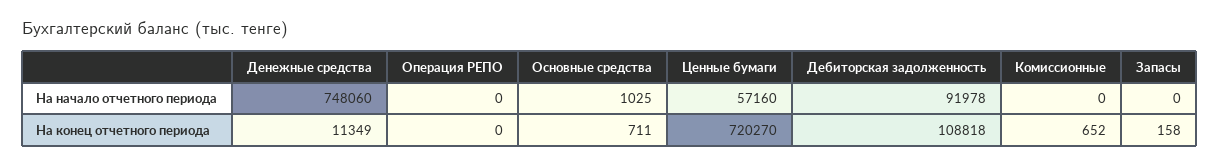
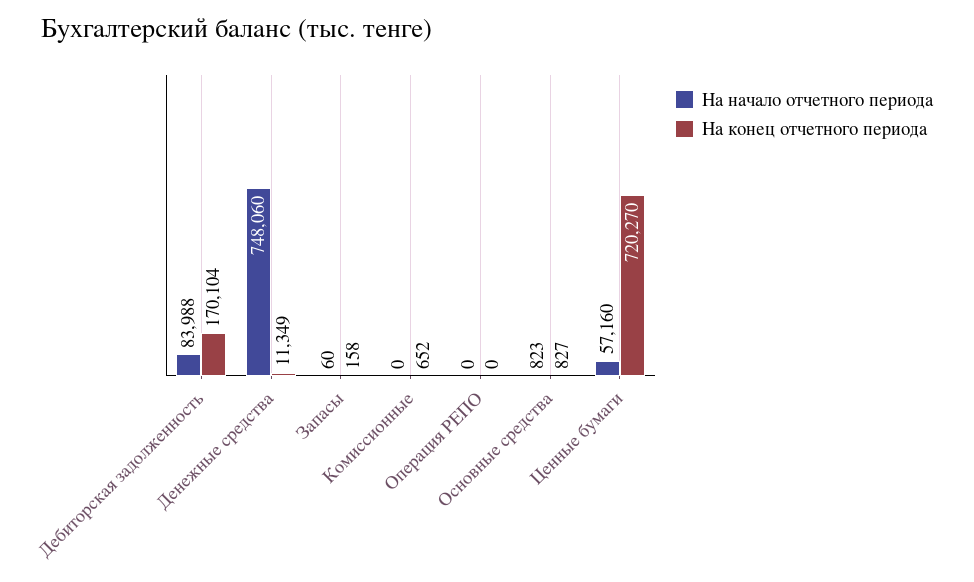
На начало отчетного периода, Основные средства: 1025 -> 823
На начало отчетного периода, Дебиторская задолженность: 91978 -> 83988
На начало отчетного периода, Запасы: 0 -> 60
На конец отчетного периода, Основные средства: 711 -> 827
На конец отчетного периода, Дебиторская задолженность: 108818 -> 170104

